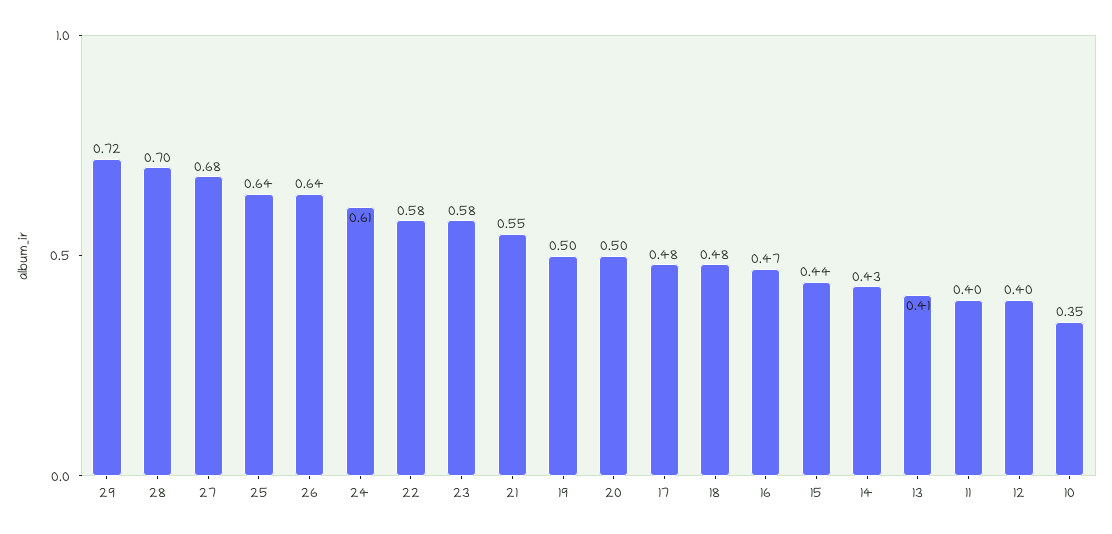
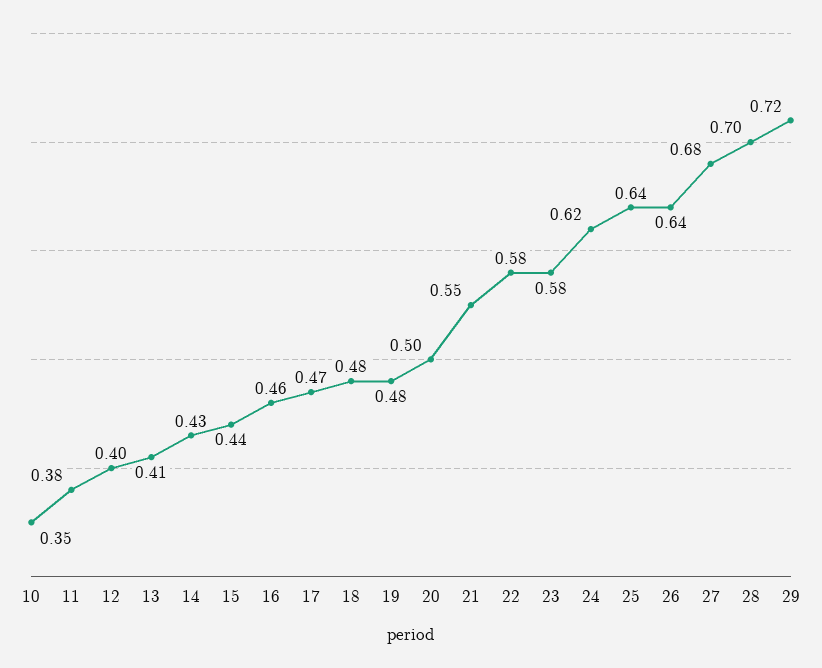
24: 0.61 -> 0.62
19: 0.5 -> 0.48
17: 0.48 -> 0.47
16: 0.47 -> 0.46
11: 0.4 -> 0.38

